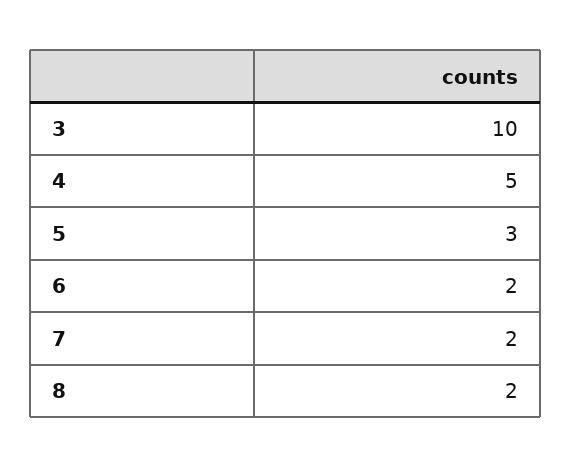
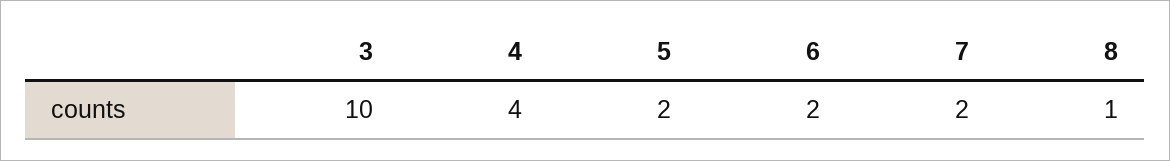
4: 5 -> 4
5: 3 -> 2
8: 2 -> 1

